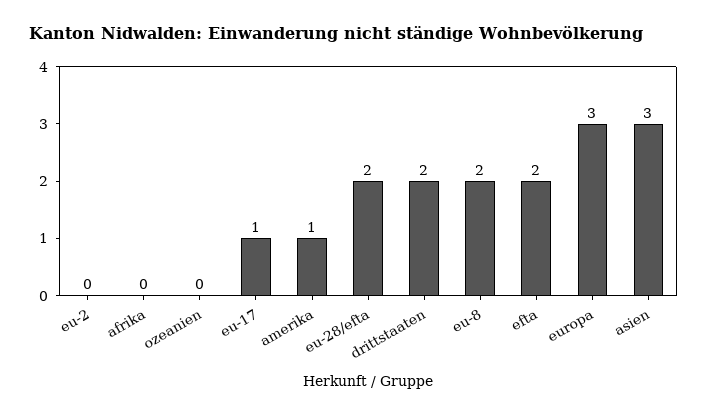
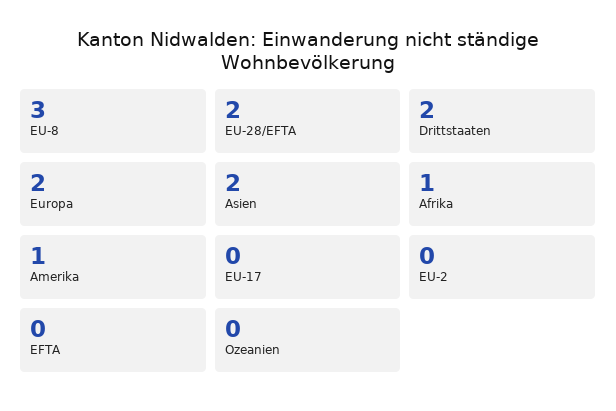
afrika: 0 -> 1
eu-17: 1 -> 0
eu-8: 2 -> 3
efta: 2 -> 0
europa: 3 -> 2
asien: 3 -> 2

